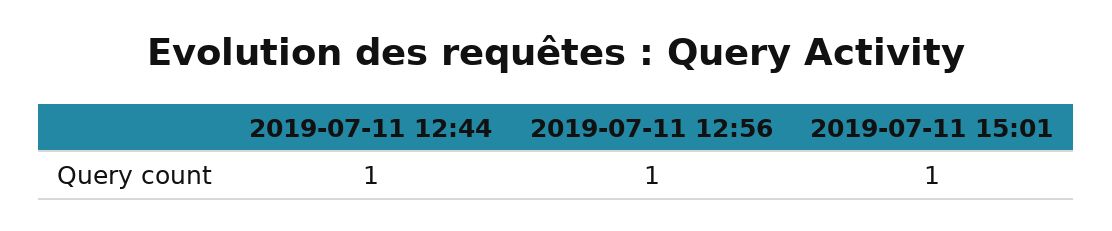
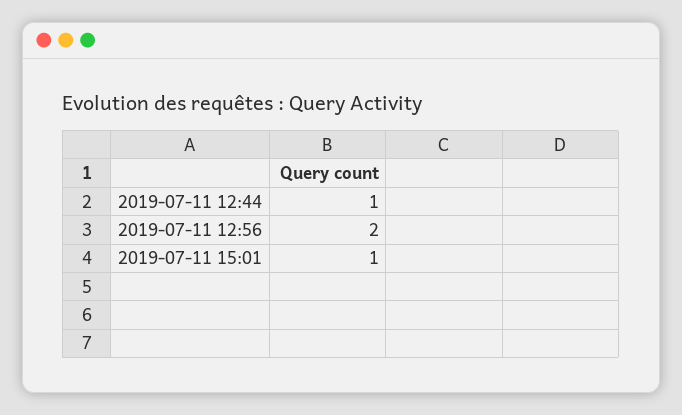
2019-07-11 12:56: 1 -> 2

